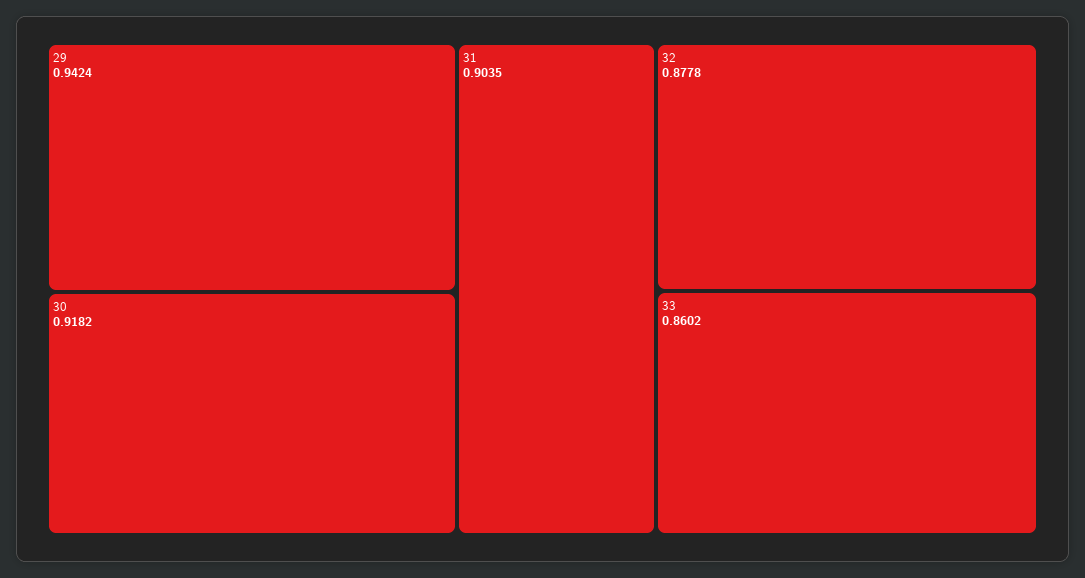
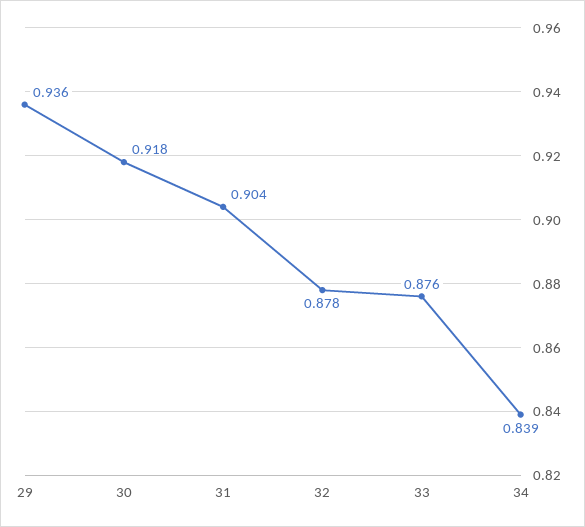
29: 0.9424 -> 0.936
33: 0.8602 -> 0.876
34: none -> 0.839

